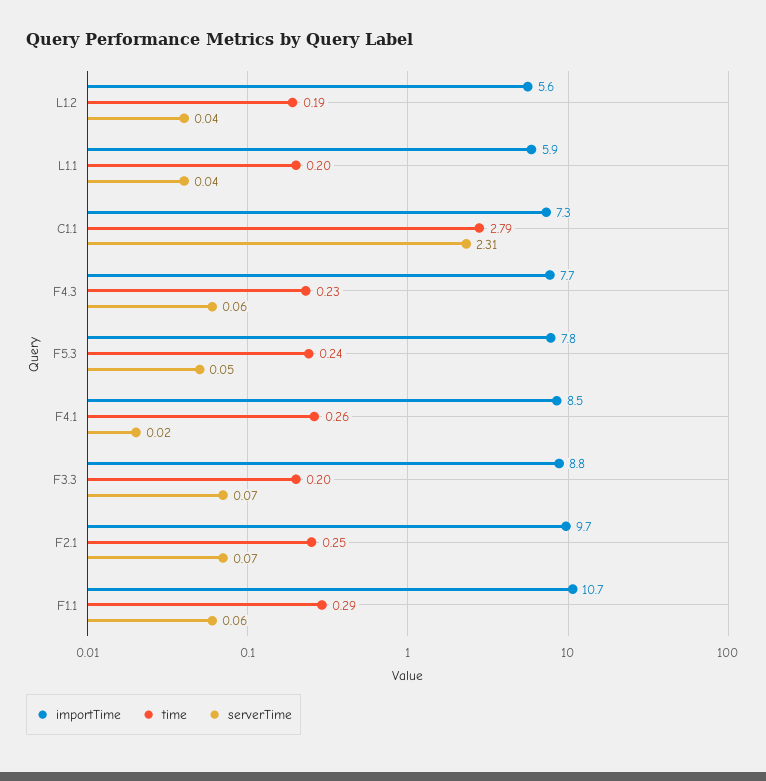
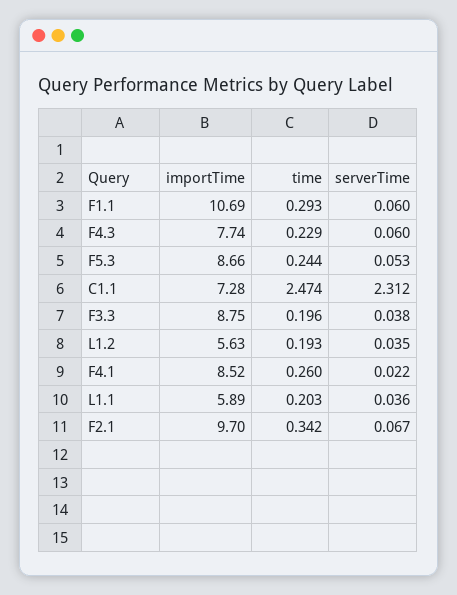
time, C1.1: 2.79 -> 2.474
importTime, F5.3: 7.8 -> 8.66
serverTime, F3.3: 0.07 -> 0.038
time, F2.1: 0.25 -> 0.342

